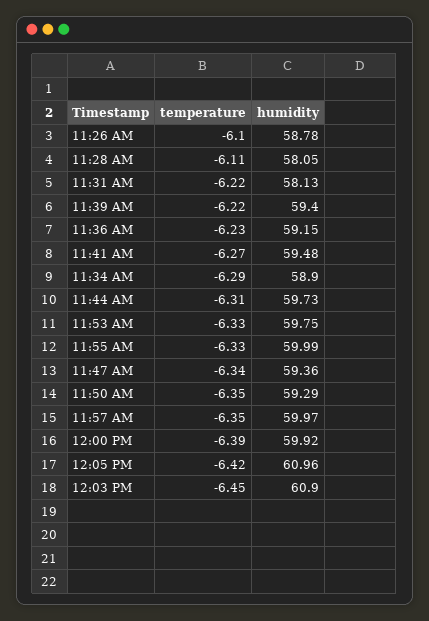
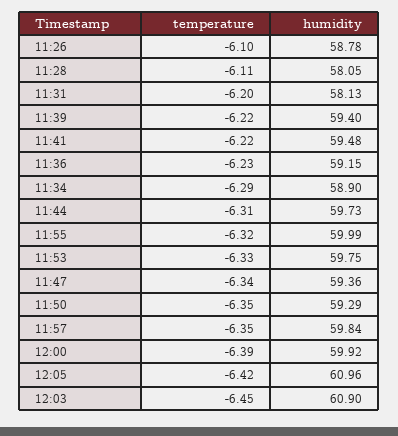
temperature, 11:31 AM: -6.22 -> -6.2
temperature, 11:41 AM: -6.27 -> -6.22
temperature, 11:55 AM: -6.33 -> -6.32
humidity, 11:57 AM: 59.97 -> 59.84

